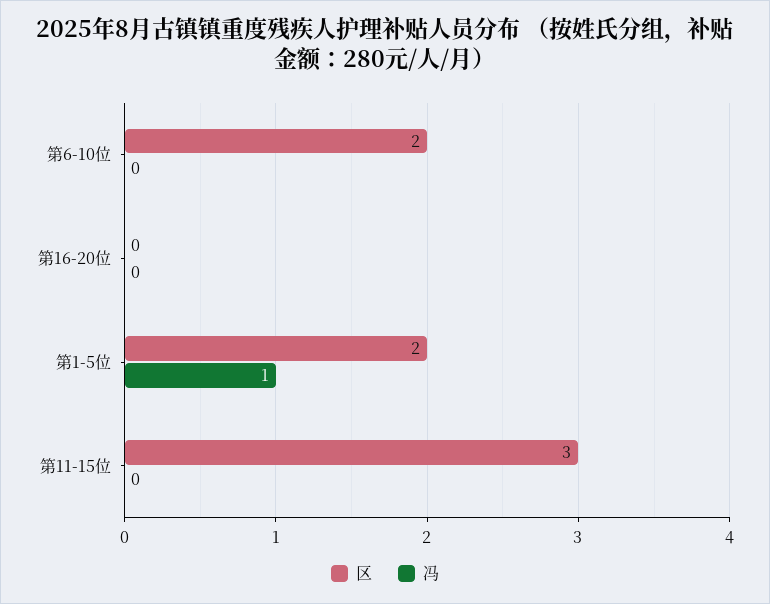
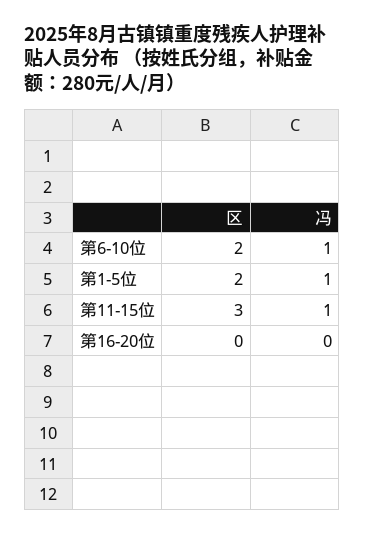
冯, 第6-10位: 0 -> 1
冯, 第11-15位: 0 -> 1

